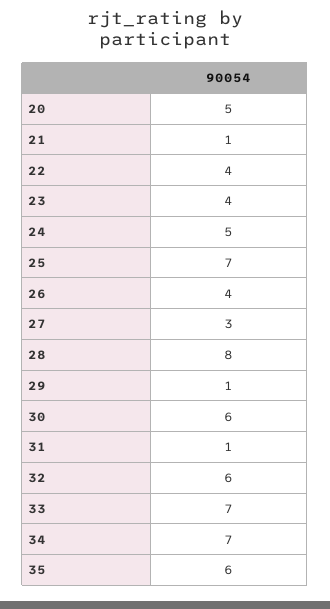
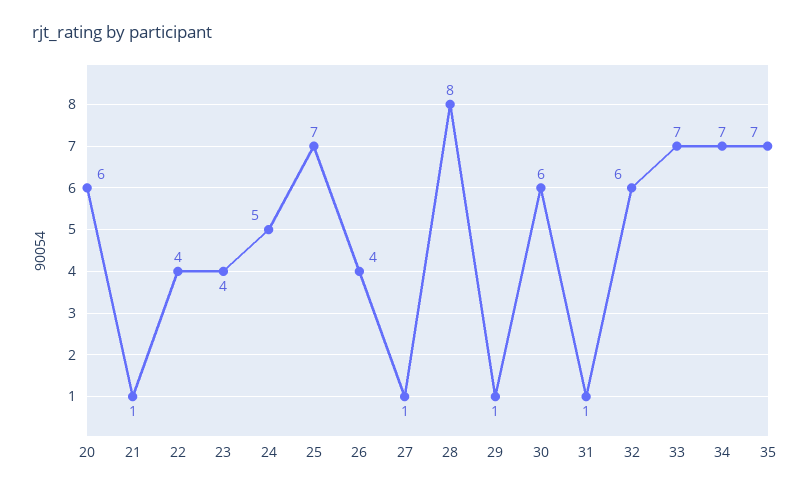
20: 5 -> 6
27: 3 -> 1
35: 6 -> 7

